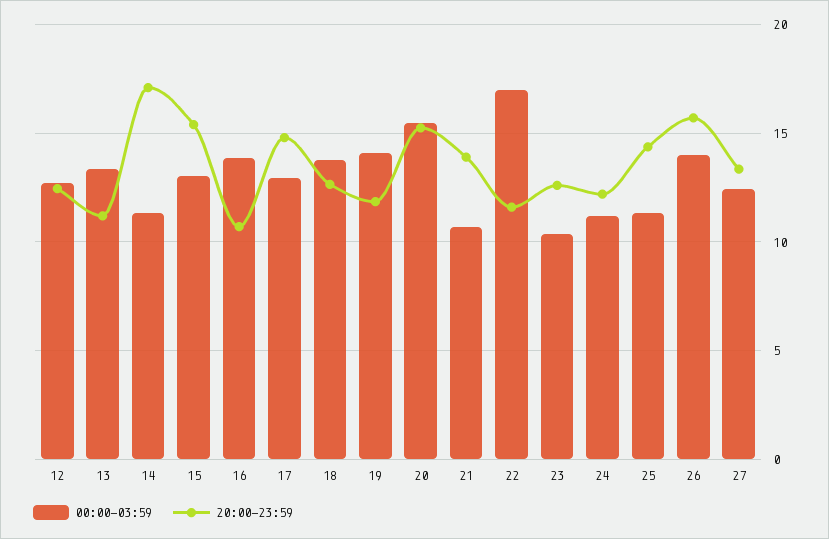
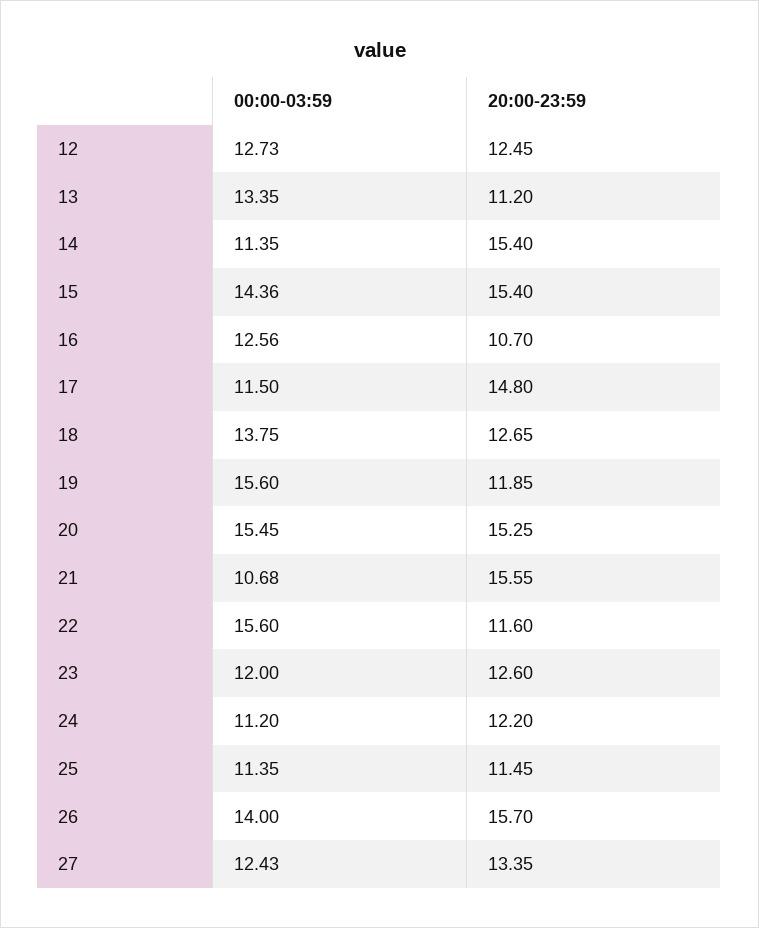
20:00-23:59, 14: 17 -> 15.4
00:00-03:59, 15: 13 -> 14.36
00:00-03:59, 16: 14 -> 12.56
00:00-03:59, 17: 13 -> 11.5
00:00-03:59, 19: 14 -> 15.6
20:00-23:59, 21: 14 -> 15.55
00:00-03:59, 22: 17 -> 15.6
00:00-03:59, 23: 10.5 -> 12
20:00-23:59, 25: 14.5 -> 11.45

